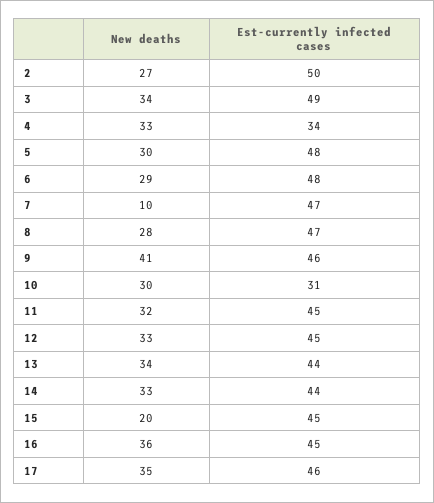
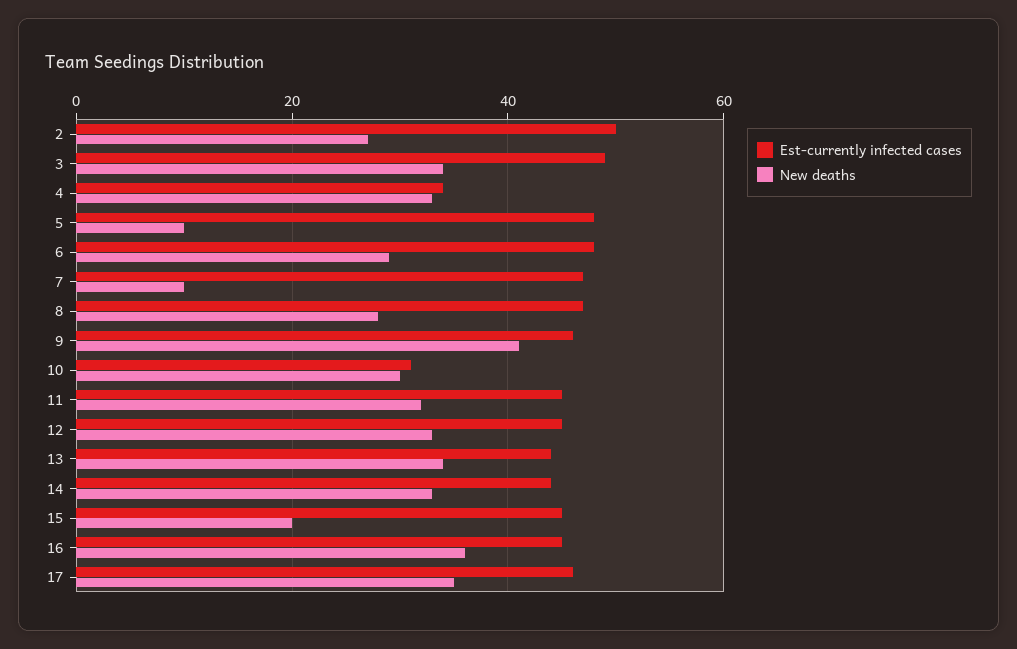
New deaths, 5: 30 -> 10

